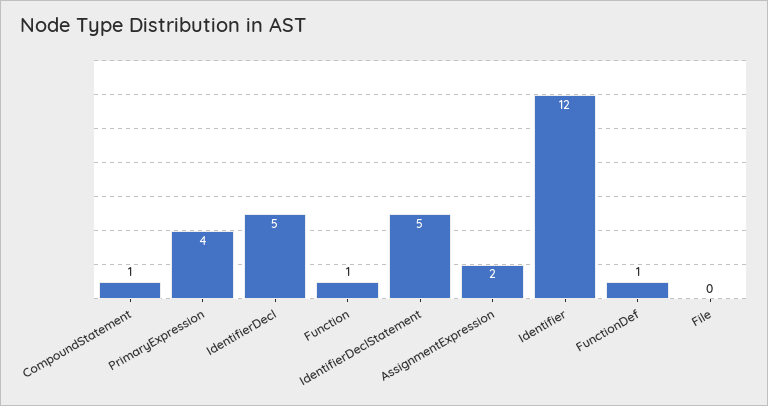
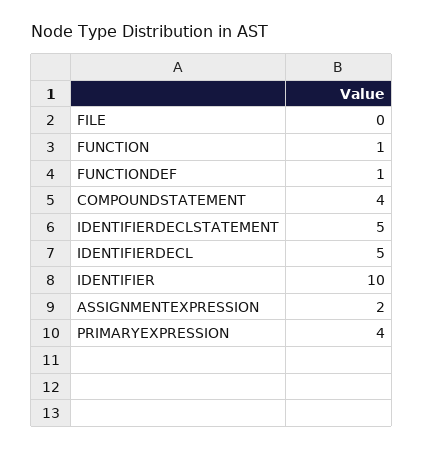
CompoundStatement: 1 -> 4
Identifier: 12 -> 10

